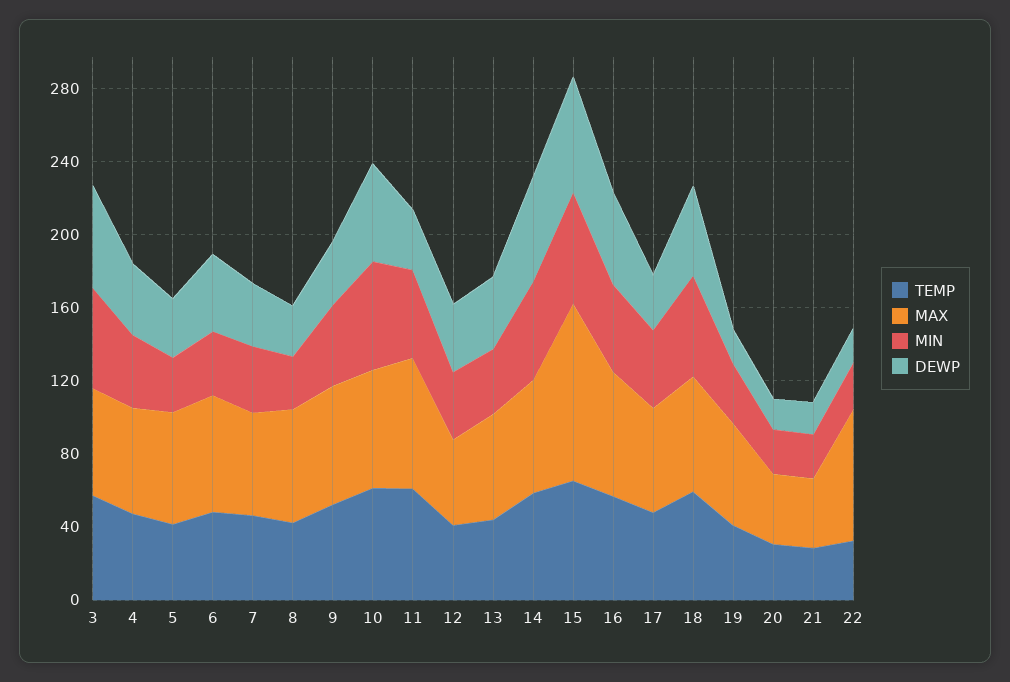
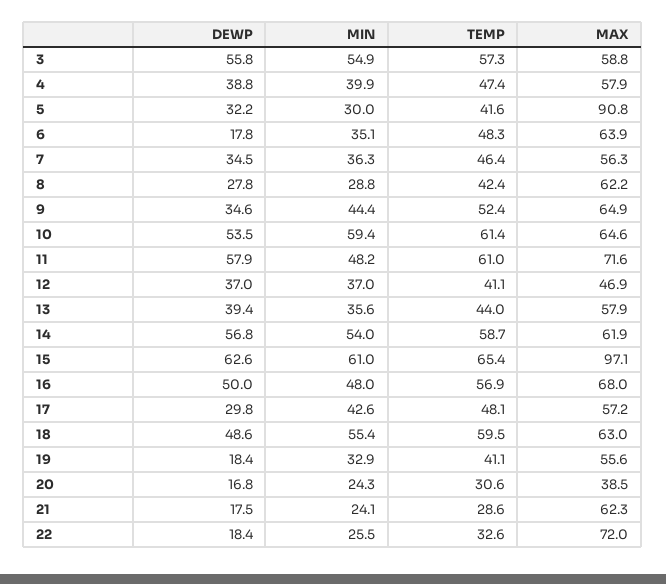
MAX, 5: 60 -> 90.8
DEWP, 6: 40 -> 17.8
DEWP, 11: 30 -> 57.9
MAX, 21: 40 -> 62.3

